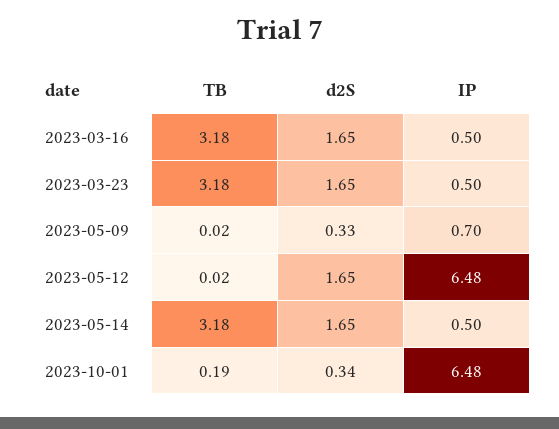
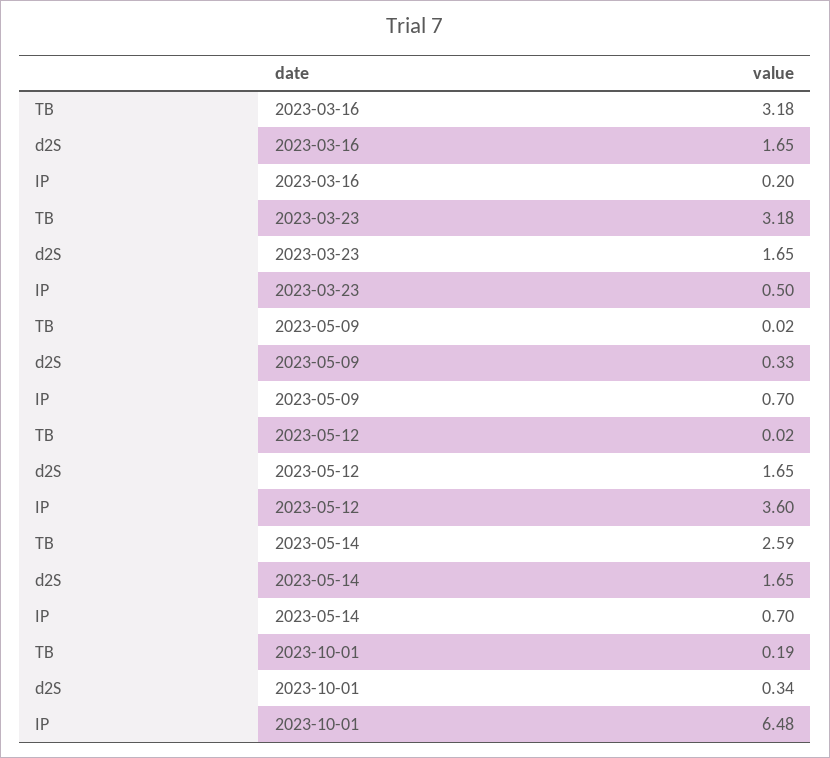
IP, 2023-03-16: 0.5 -> 0.2
IP, 2023-05-12: 6.48 -> 3.6
TB, 2023-05-14: 3.18 -> 2.59
IP, 2023-05-14: 0.5 -> 0.7

